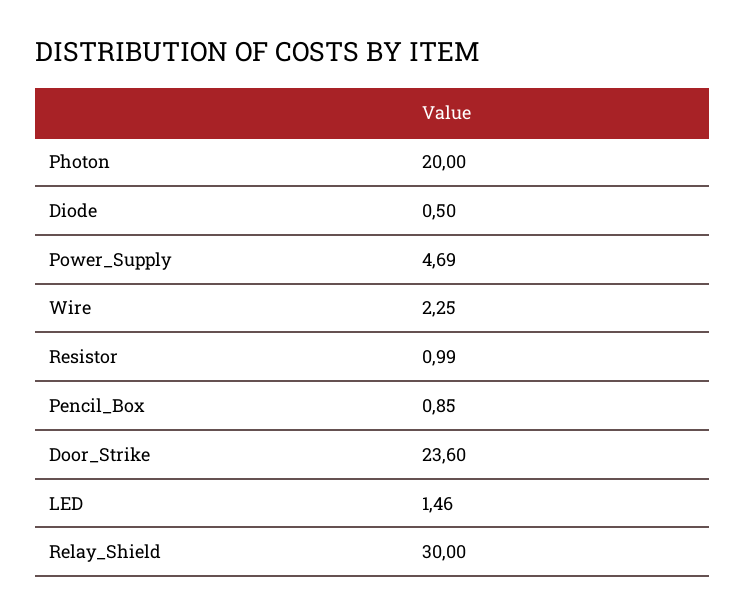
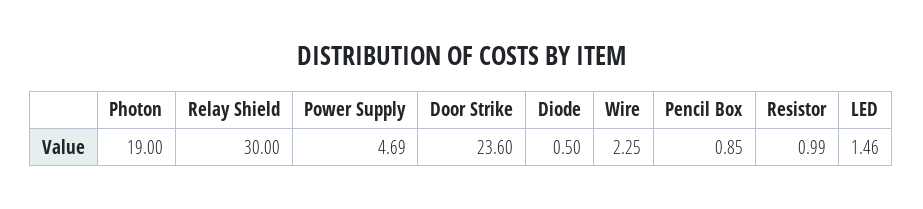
Photon: 20 -> 19

